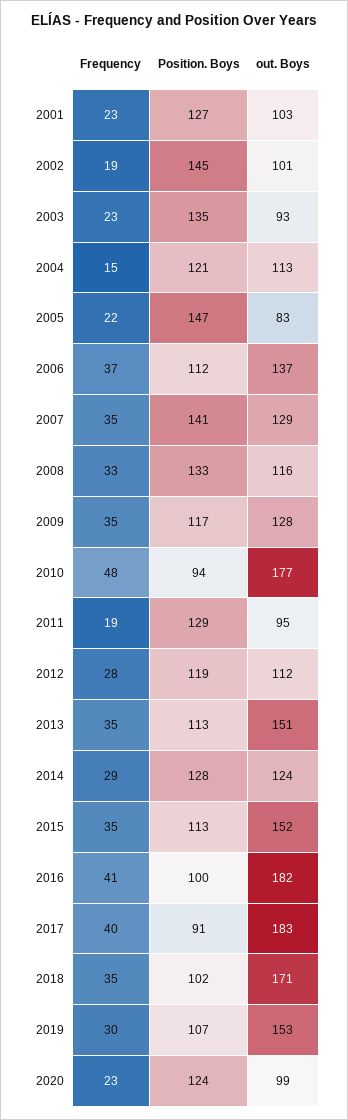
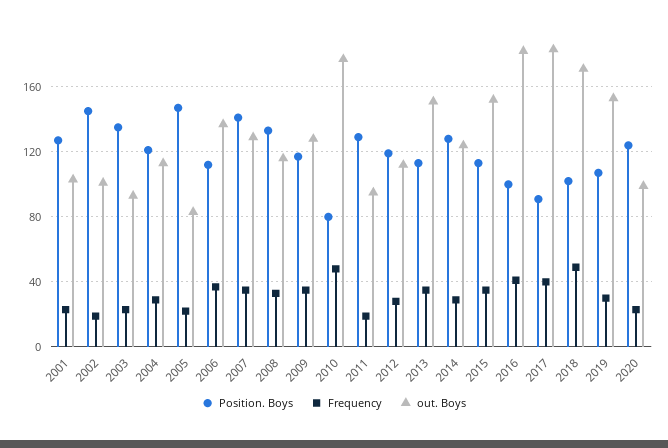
Frequency, 2004: 15 -> 30
Position. Boys, 2010: 94 -> 80
Frequency, 2018: 35 -> 50

